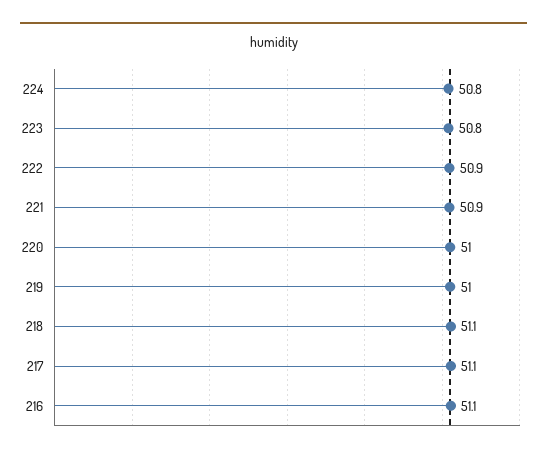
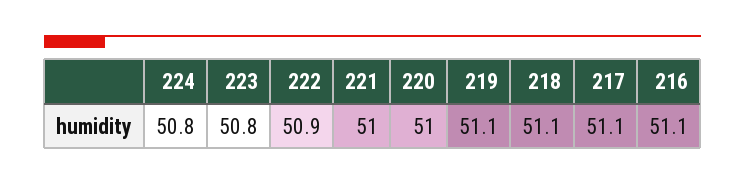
221: 50.9 -> 51
219: 51 -> 51.1

